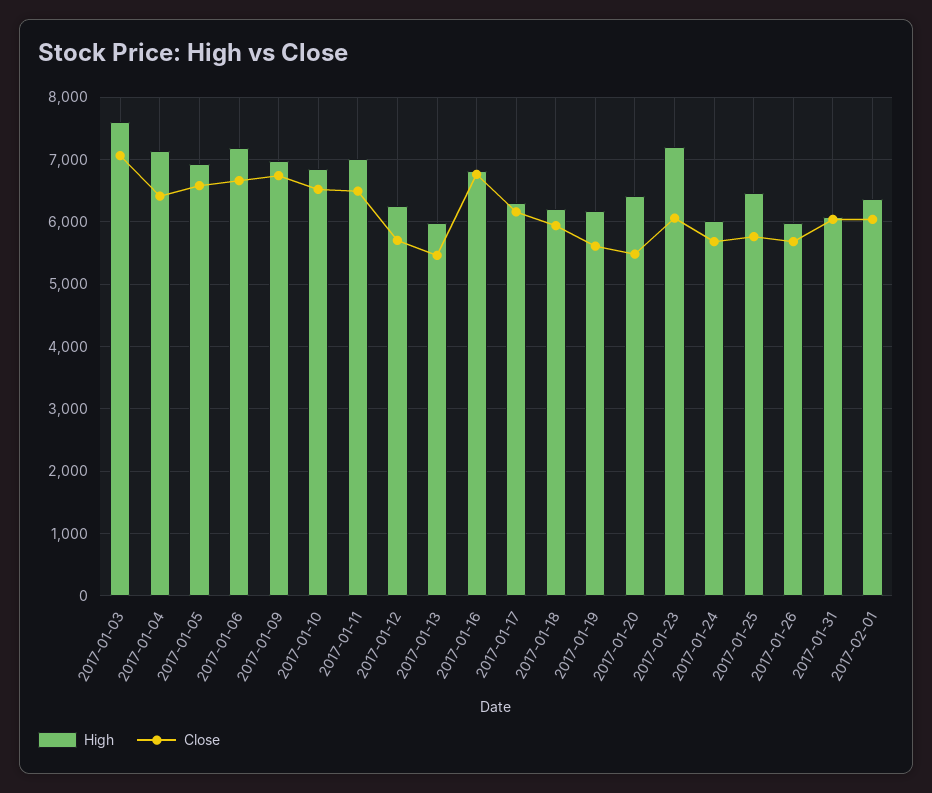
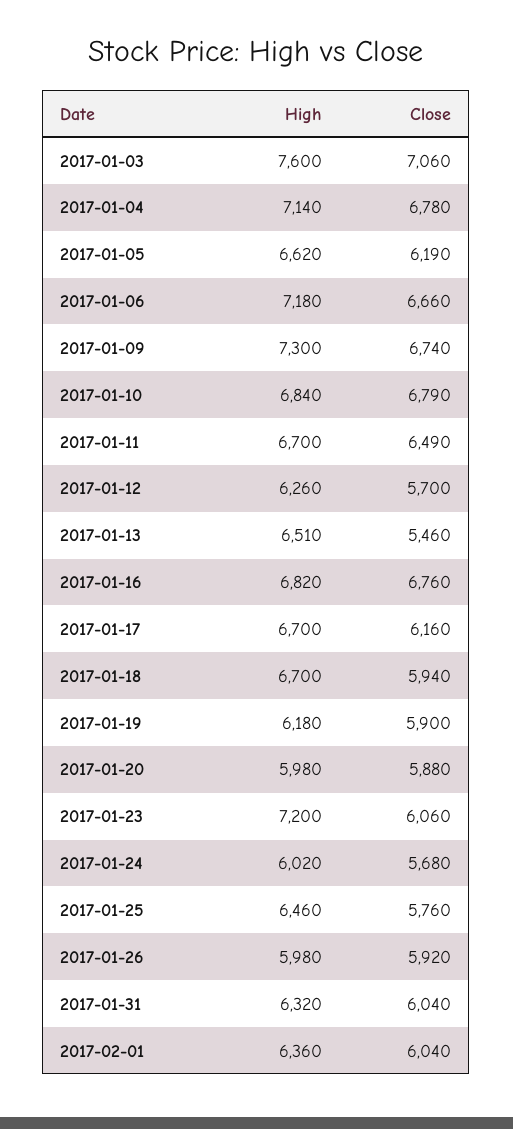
Close, 2017-01-04: 6400 -> 6780
High, 2017-01-05: 6900 -> 6620
Close, 2017-01-05: 6600 -> 6190
High, 2017-01-09: 7000 -> 7300
Close, 2017-01-10: 6500 -> 6790
High, 2017-01-11: 7000 -> 6700
High, 2017-01-13: 6000 -> 6510
High, 2017-01-17: 6300 -> 6700
High, 2017-01-18: 6200 -> 6700
Close, 2017-01-19: 5600 -> 5900
High, 2017-01-20: 6400 -> 5980
Close, 2017-01-20: 5500 -> 5880
Close, 2017-01-26: 5700 -> 5920
High, 2017-01-31: 6100 -> 6320

